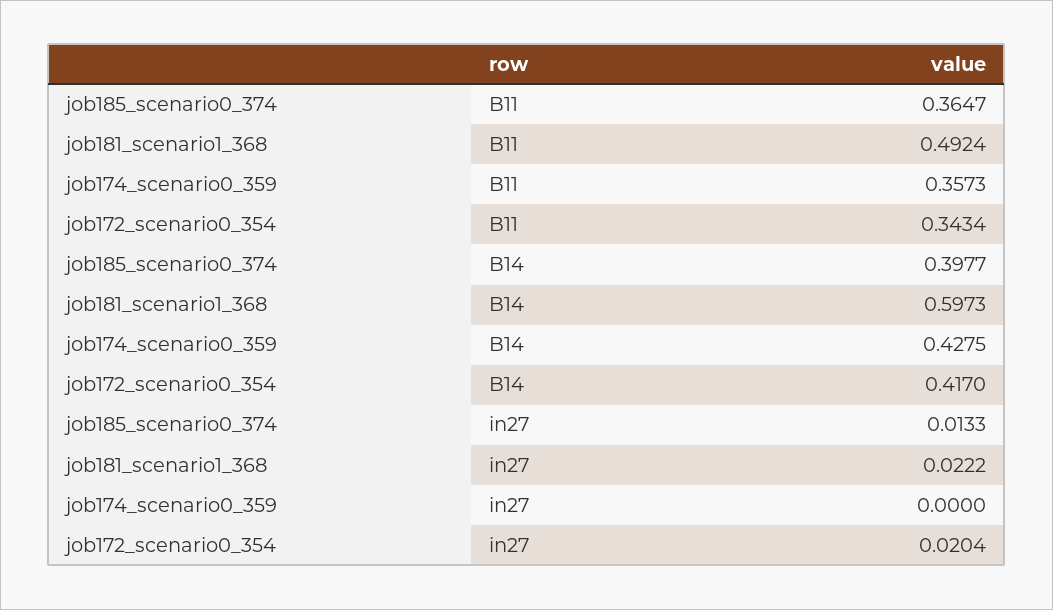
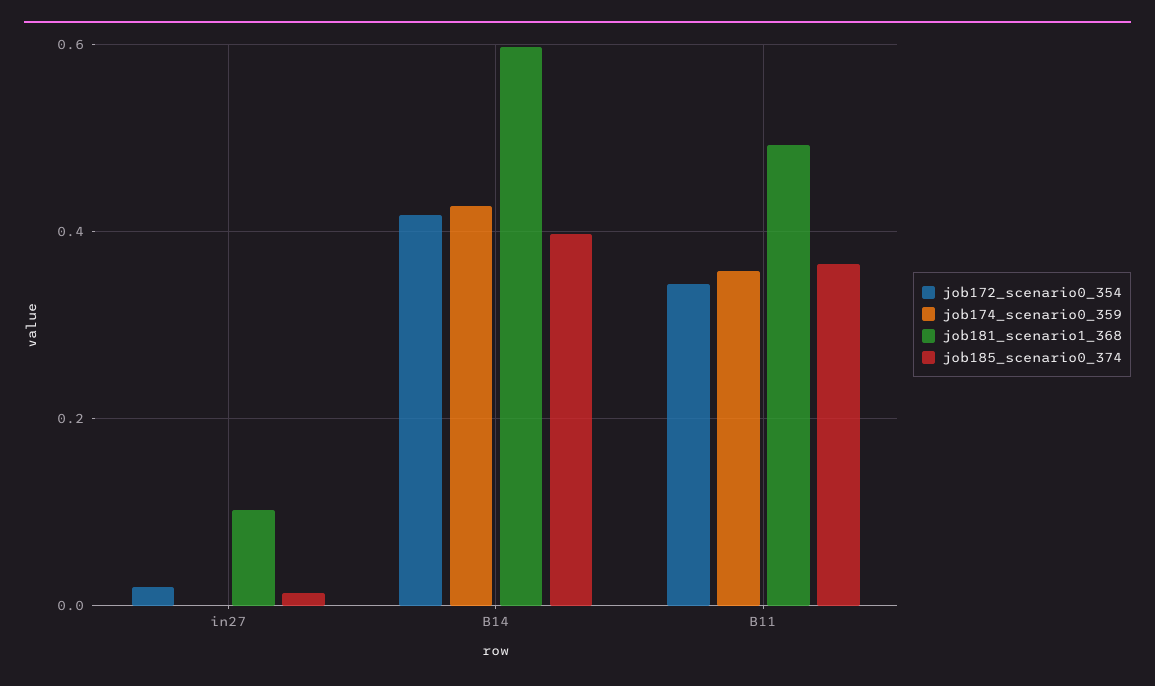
job181_scenario1_368, in27: 0.0222 -> 0.1

